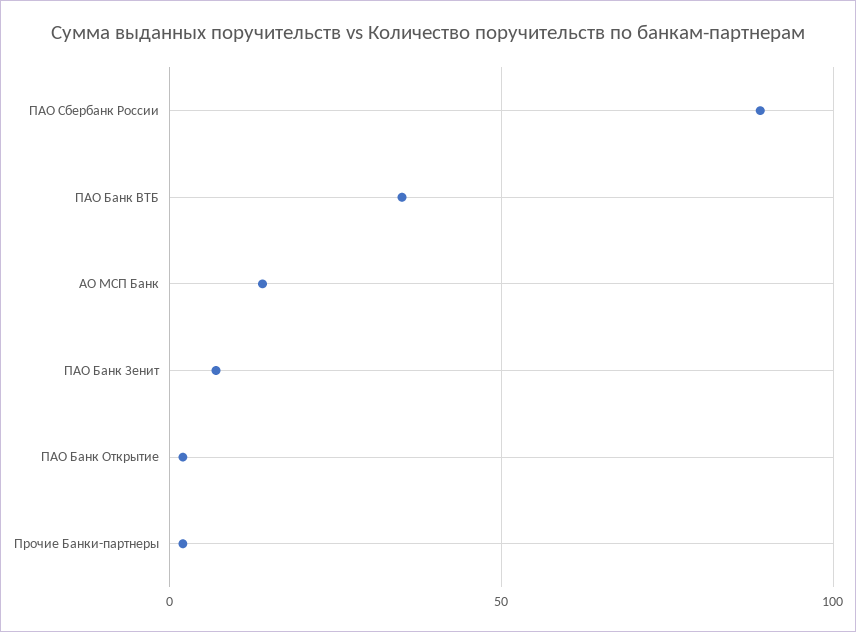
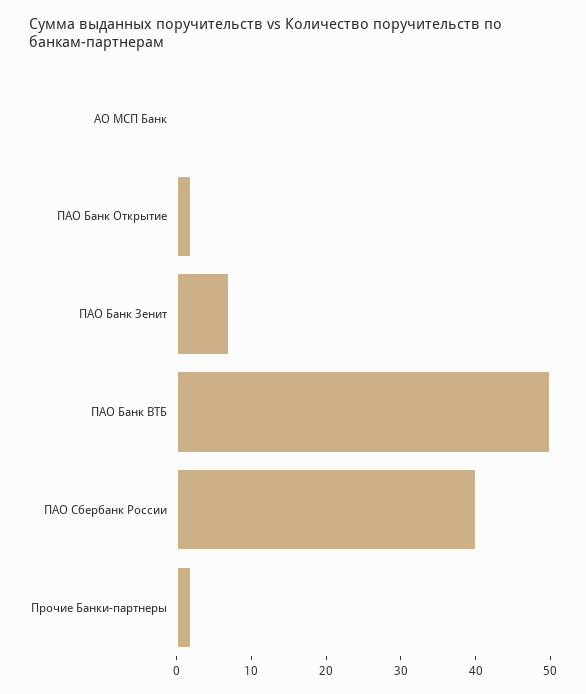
ПАО Сбербанк России: 90 -> 40
ПАО Банк ВТБ: 35 -> 50
АО МСП Банк: 15 -> 0

